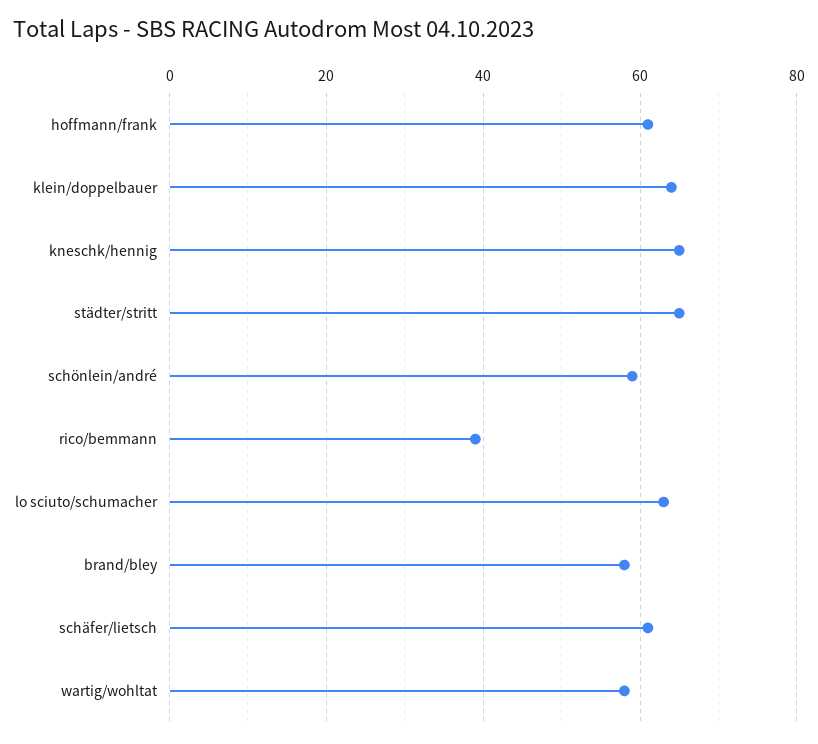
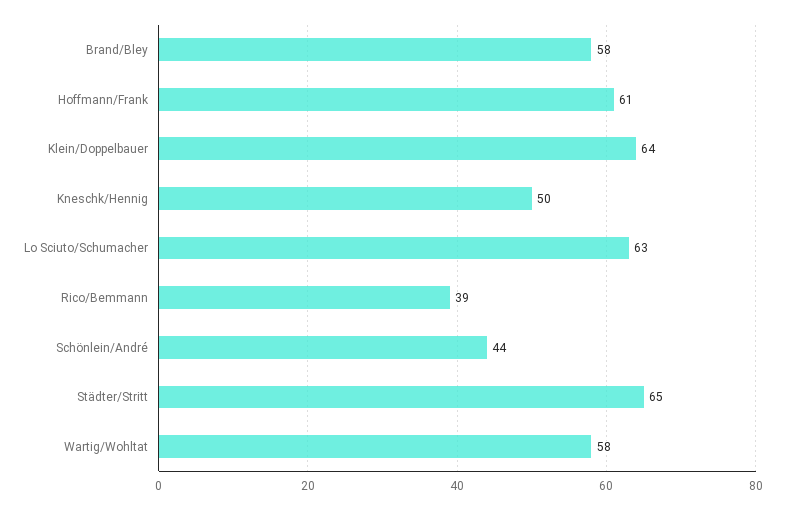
kneschk/hennig: 65 -> 50
schönlein/andré: 60 -> 44
schäfer/lietsch: 60 -> none

